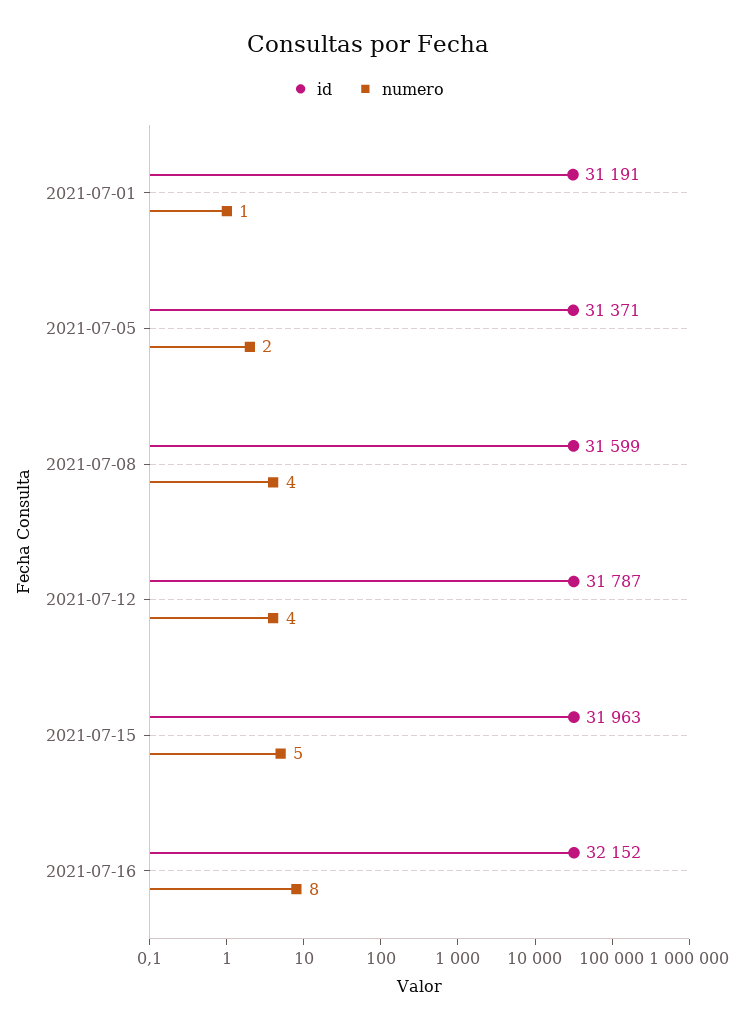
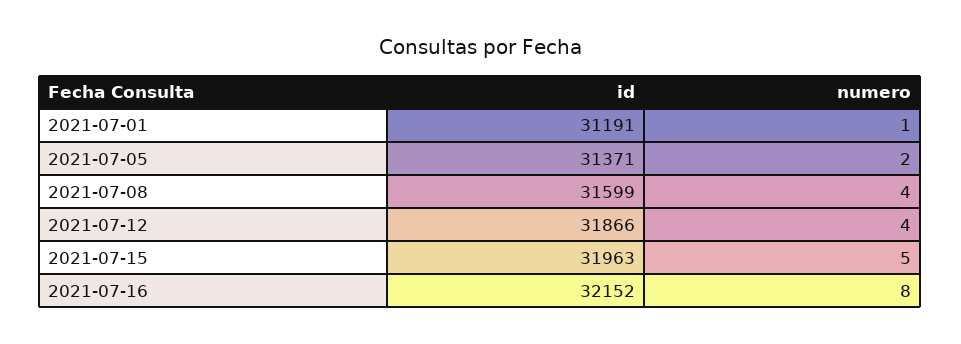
id, 2021-07-12: 31787 -> 31866

